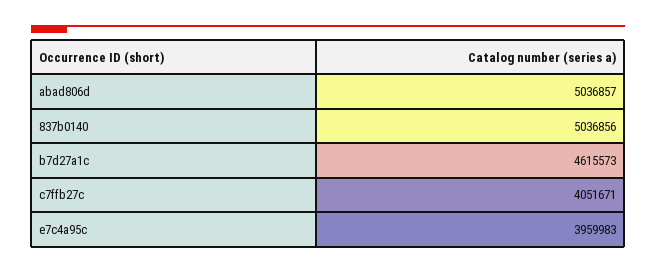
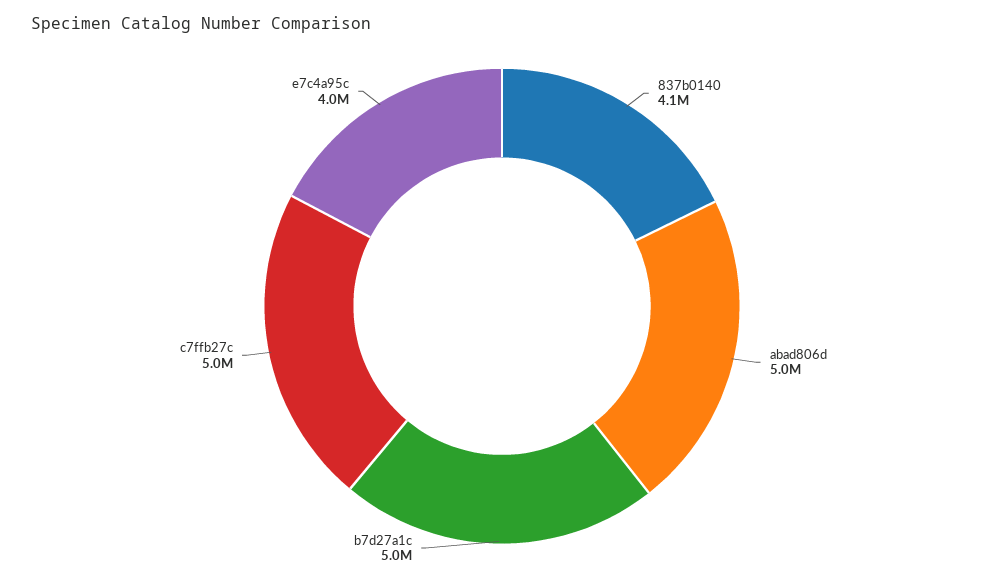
837b0140: 5036856 -> 4100000
b7d27a1c: 4615573 -> 5000000
c7ffb27c: 4051671 -> 5000000

